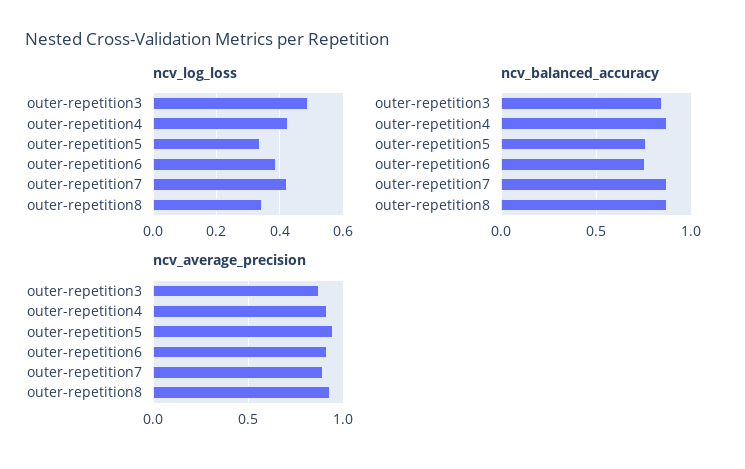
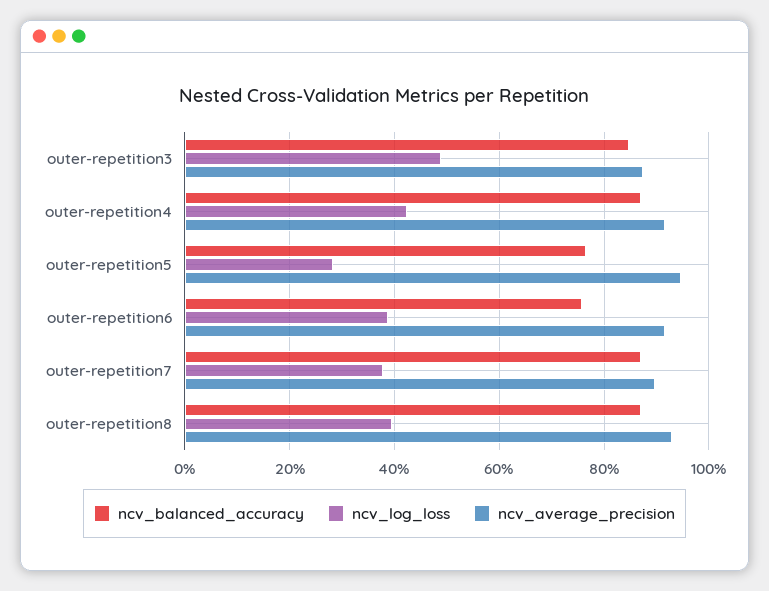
ncv_log_loss, outer-repetition5: 0.34 -> 0.28
ncv_log_loss, outer-repetition7: 0.42 -> 0.38
ncv_log_loss, outer-repetition8: 0.34 -> 0.4

